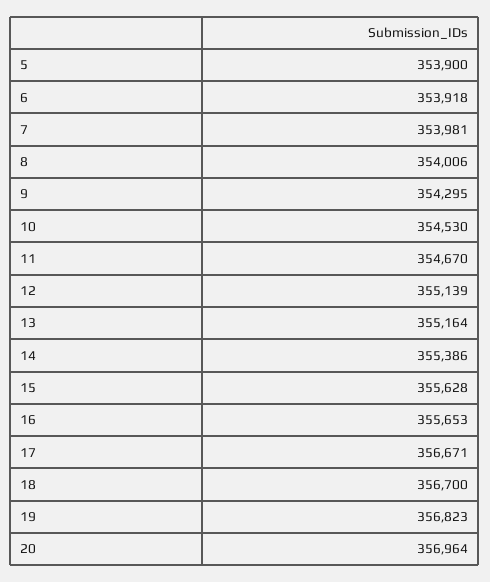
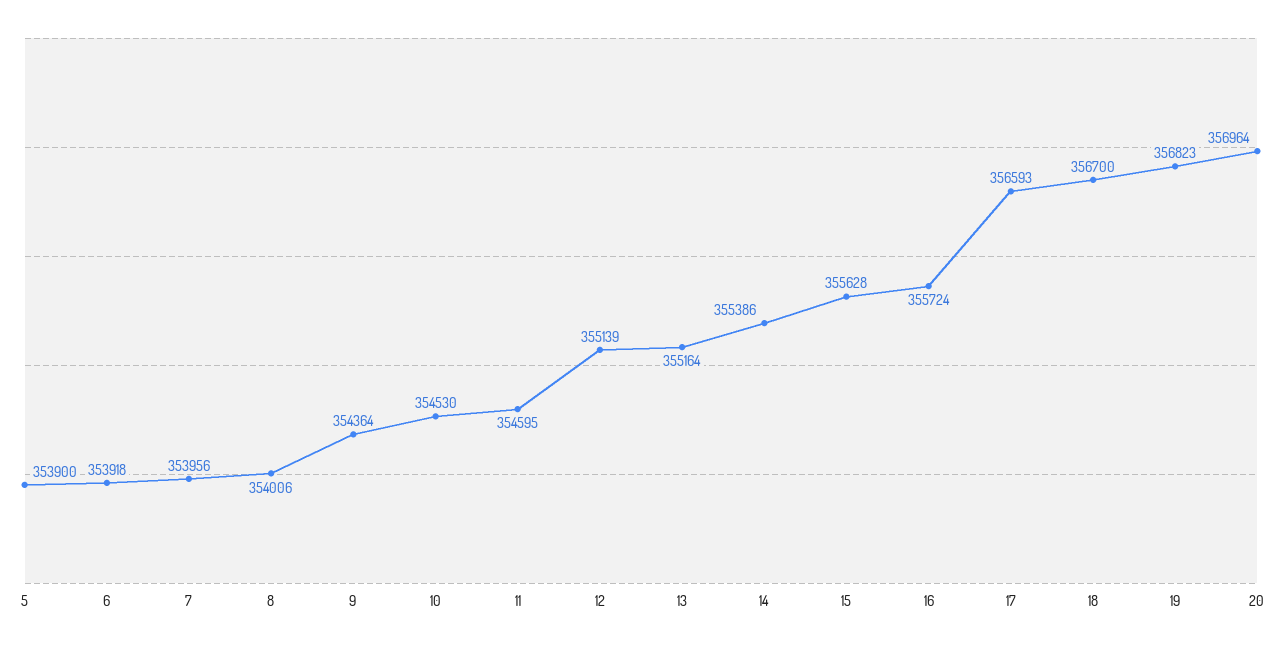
7: 353981 -> 353956
9: 354295 -> 354364
11: 354670 -> 354595
16: 355653 -> 355724
17: 356671 -> 356593

